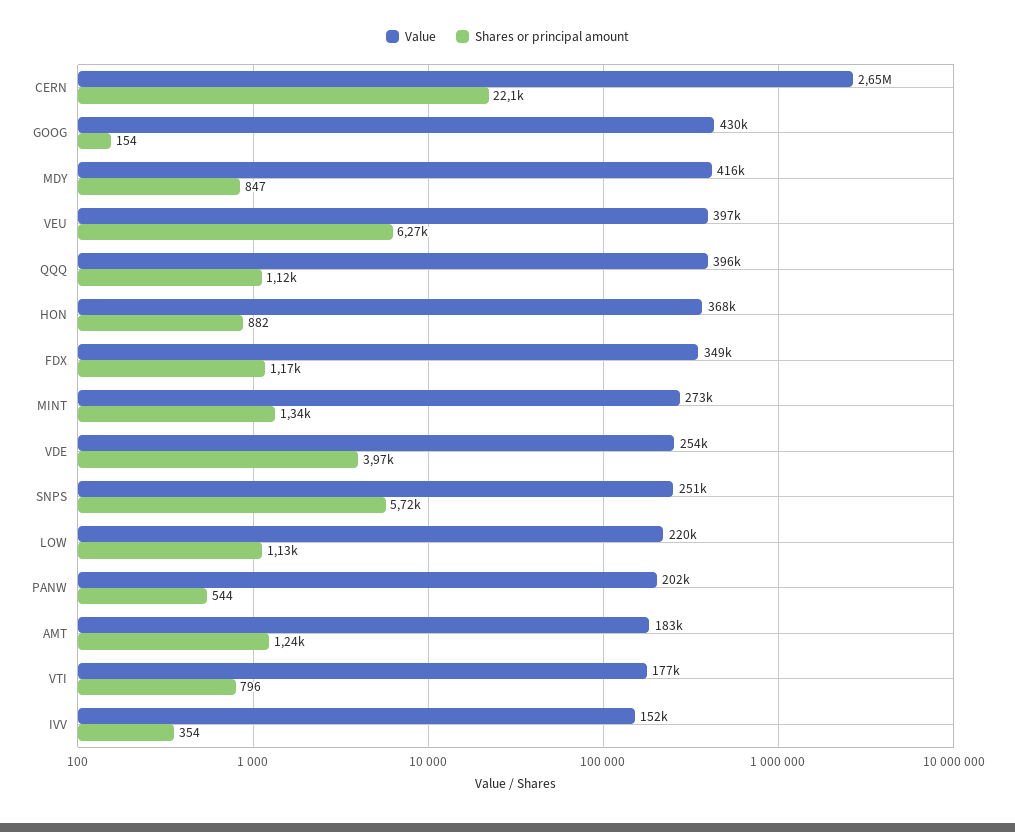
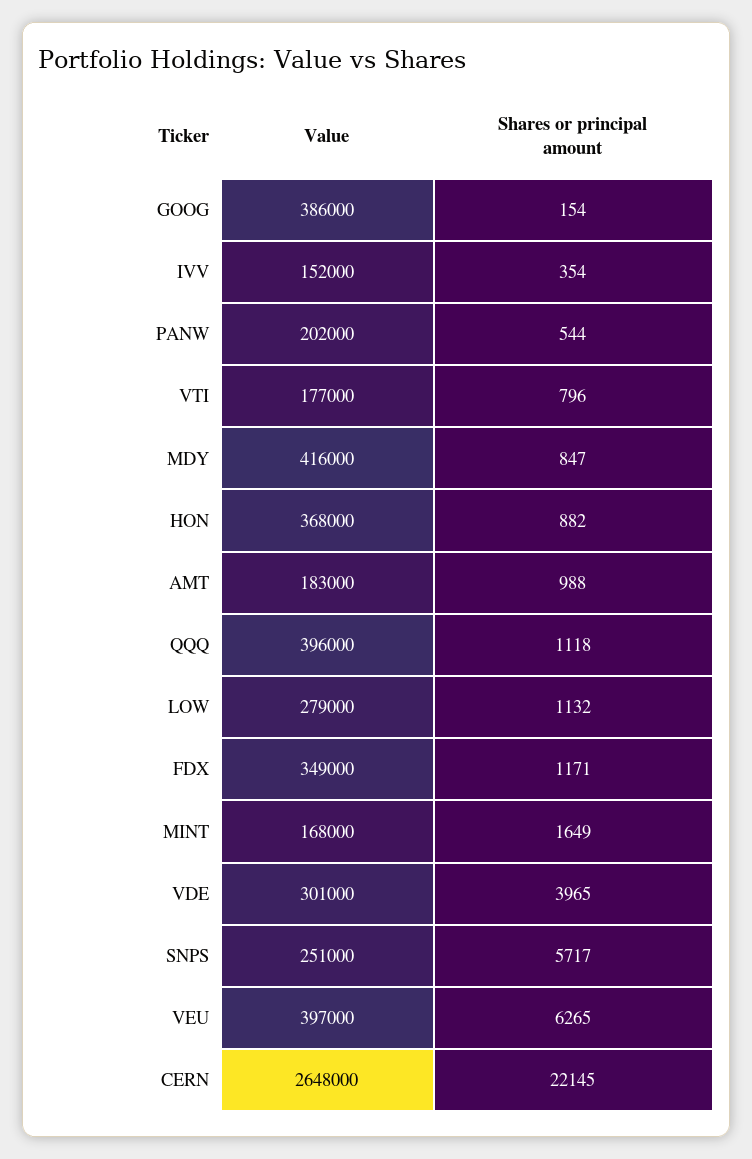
Value, GOOG: 430000 -> 386000
Value, MINT: 273000 -> 168000
Shares or principal amount, MINT: 1340 -> 1649
Value, VDE: 254000 -> 301000
Value, LOW: 220000 -> 279000
Shares or principal amount, AMT: 1240 -> 988

